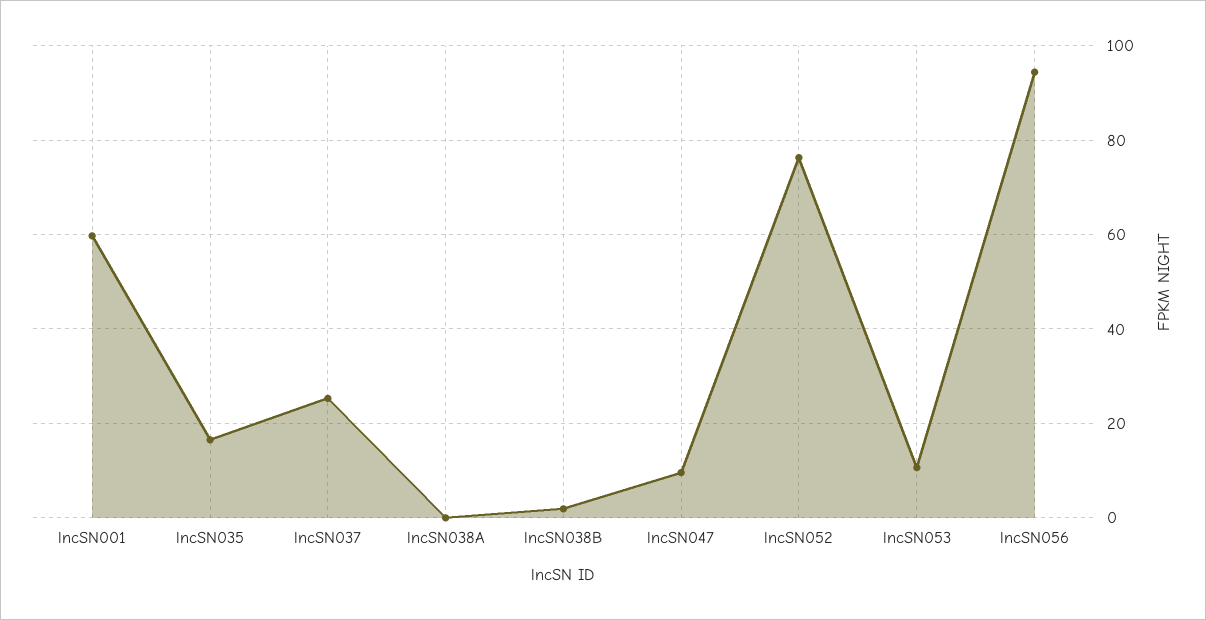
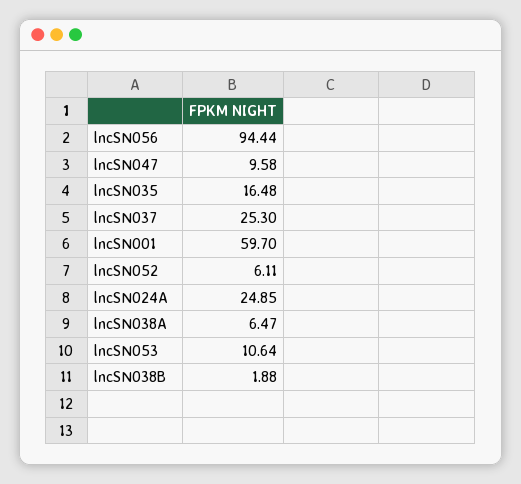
lncSN038A: 0 -> 6.47
lncSN052: 76 -> 6.11
lncSN024A: none -> 24.85

